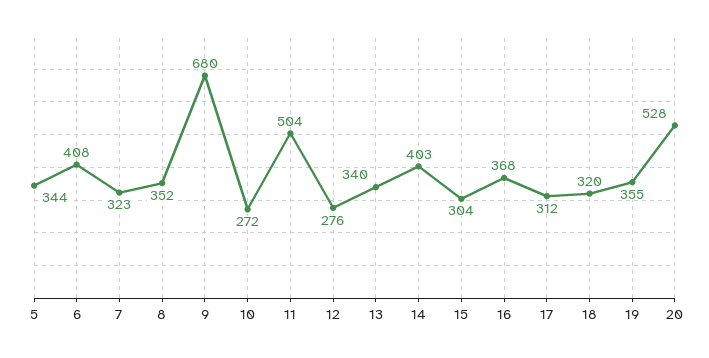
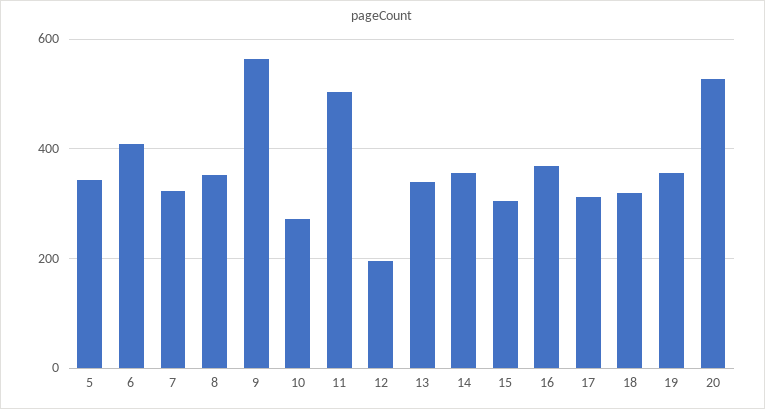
9: 680 -> 560
12: 276 -> 200
14: 403 -> 360

